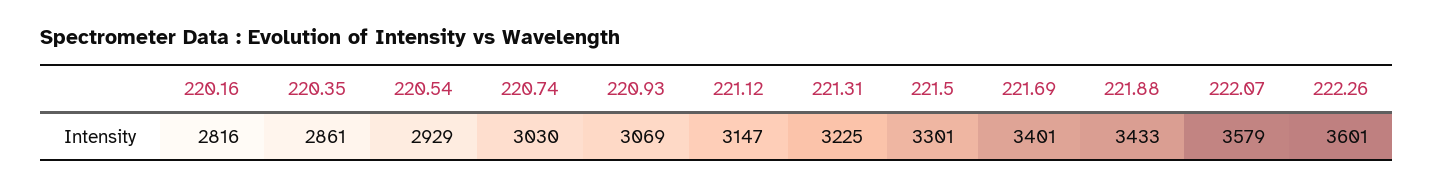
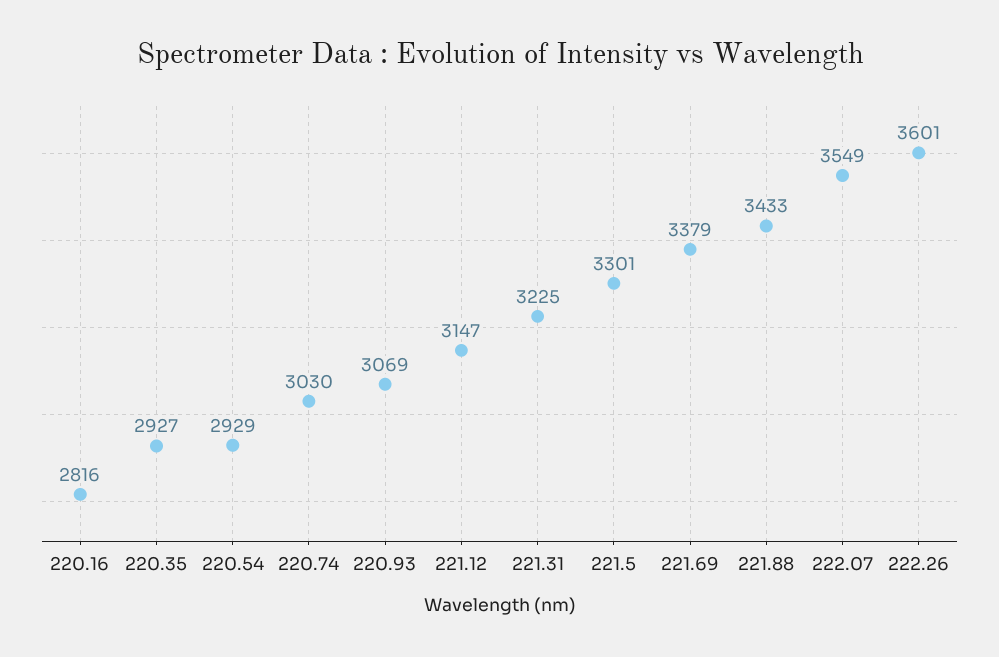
220.35: 2861 -> 2927
221.69: 3401 -> 3379
222.07: 3579 -> 3549

